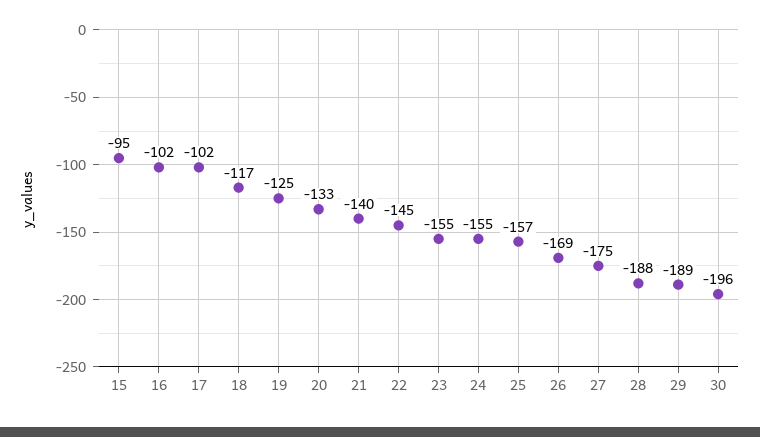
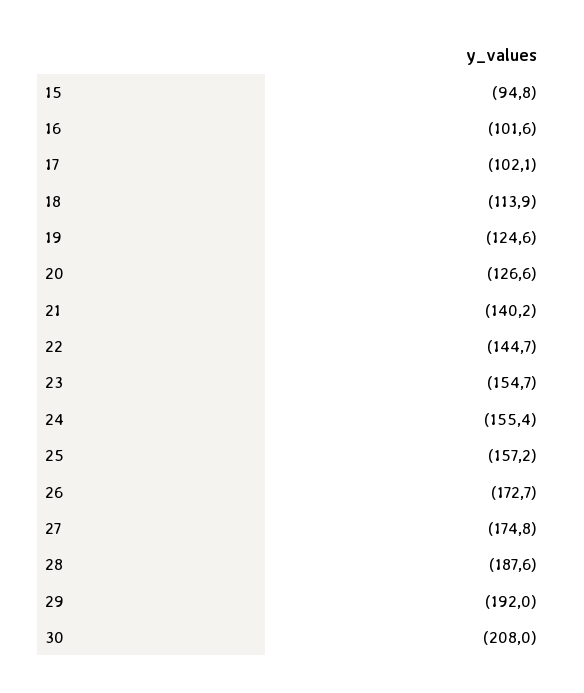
18: -117 -> -113.9
20: -133 -> -126.6
26: -169 -> -172.7
29: -189 -> -192
30: -196 -> -208

